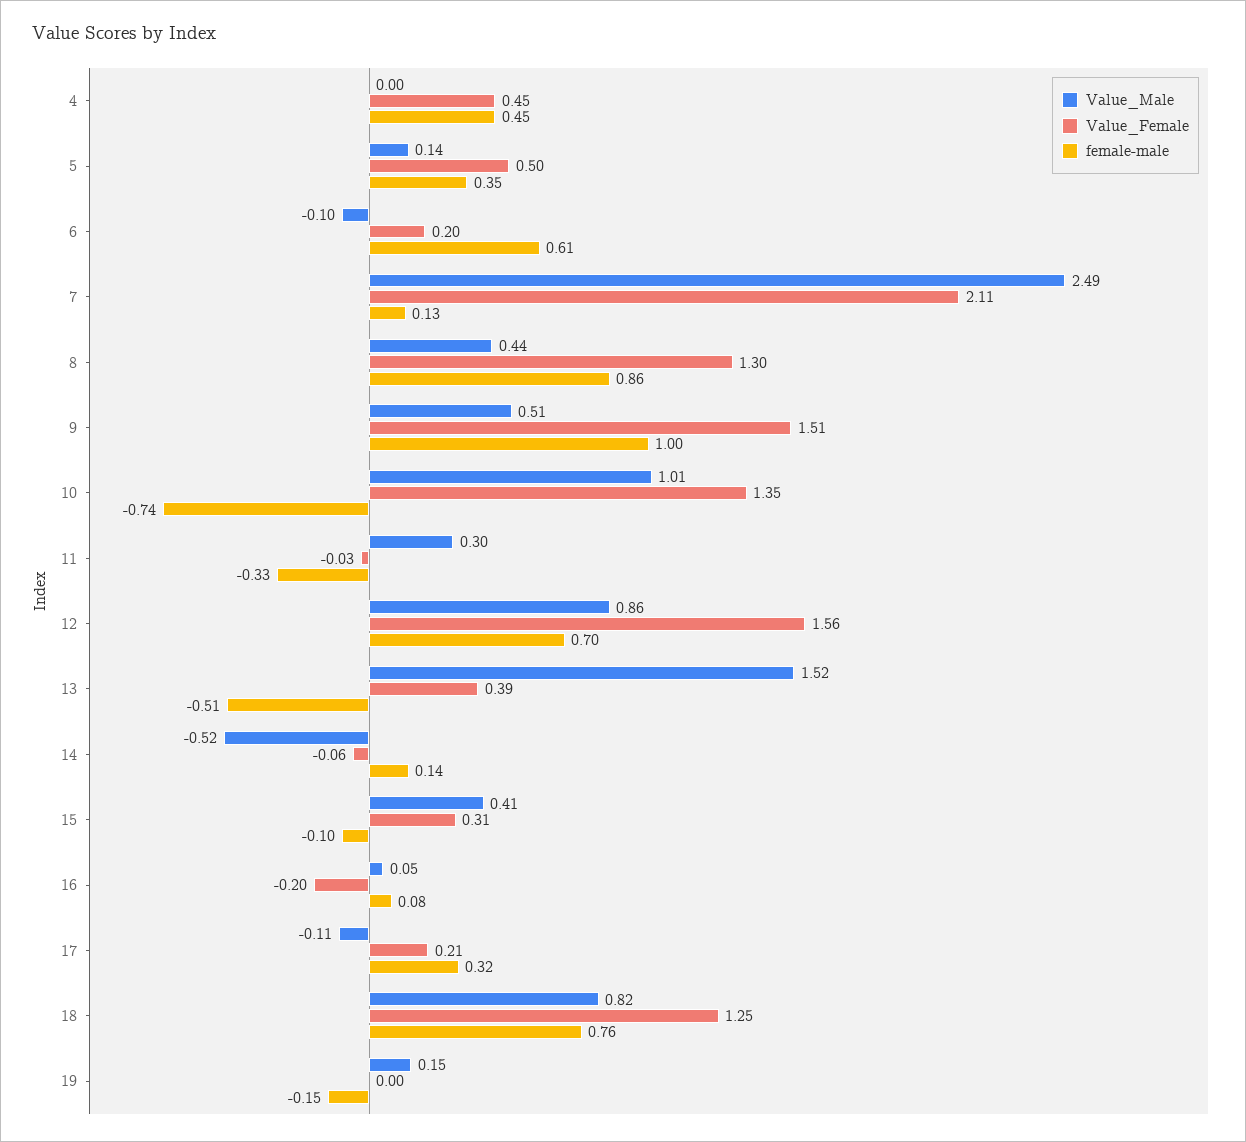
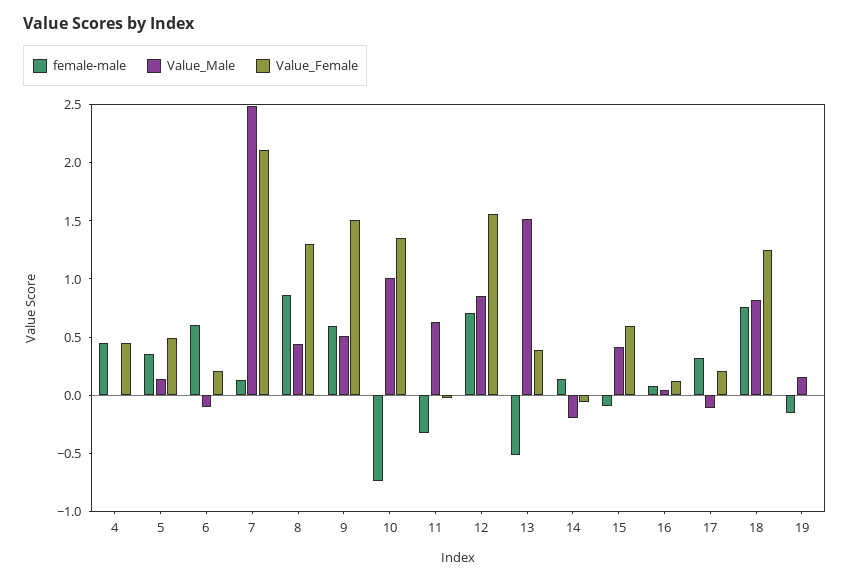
female-male, 9: 1 -> 0.6
Value_Male, 11: 0.3 -> 0.6
Value_Male, 14: -0.52 -> -0.2
Value_Female, 15: 0.31 -> 0.6
Value_Female, 16: -0.2 -> 0.1

